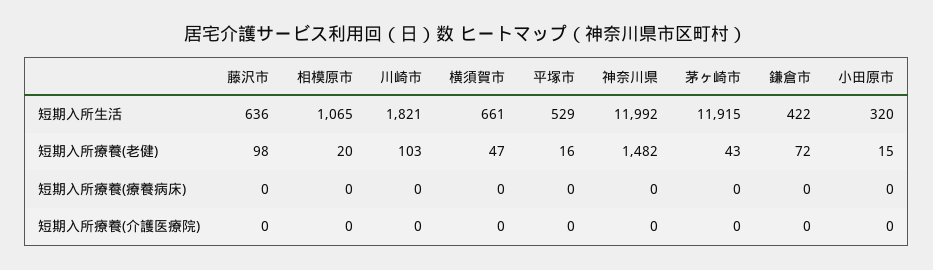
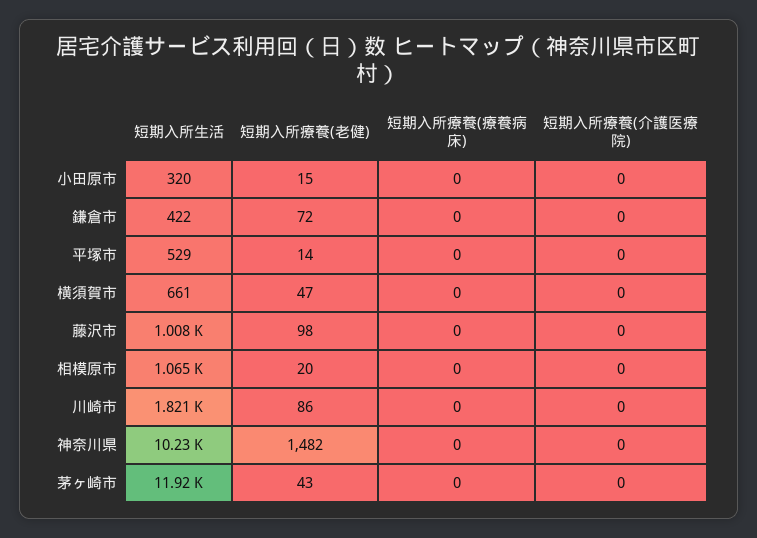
藤沢市, 短期入所生活: 636 -> 1008
神奈川県, 短期入所生活: 11992 -> 10230
川崎市, 短期入所療養(老健): 103 -> 86
平塚市, 短期入所療養(老健): 16 -> 14

